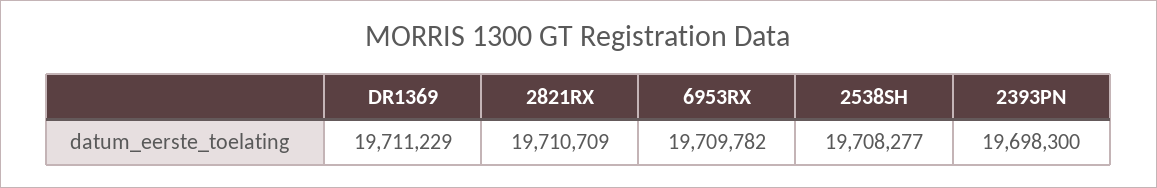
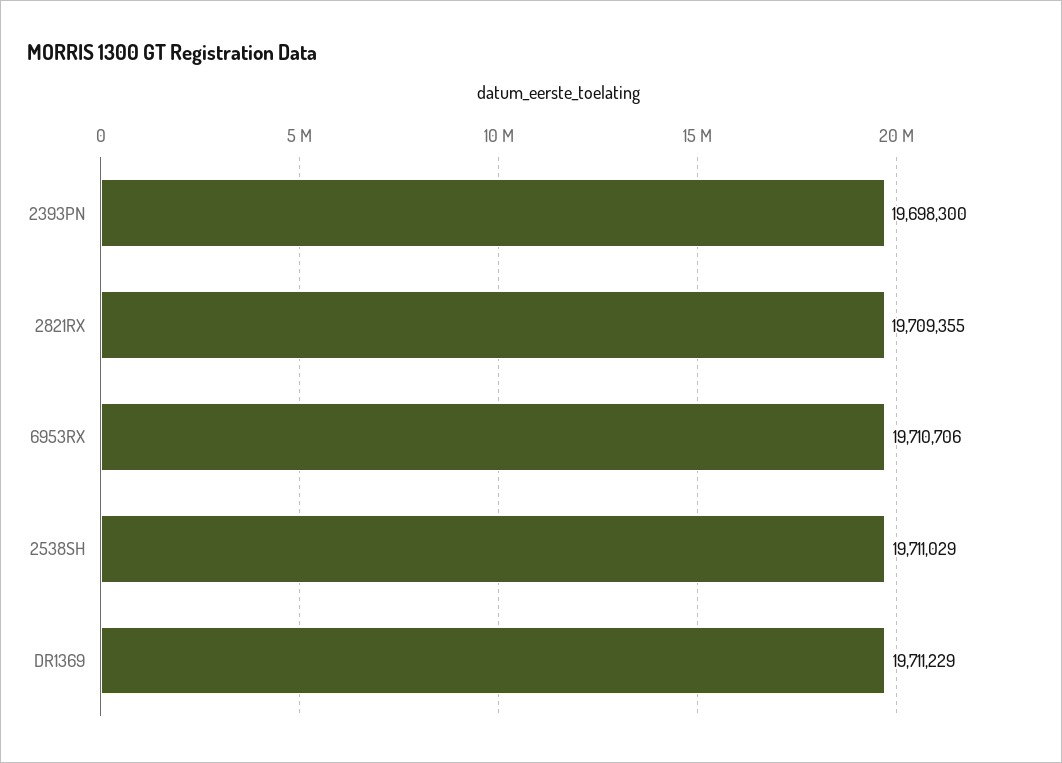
2821RX: 19710709 -> 19709355
6953RX: 19709782 -> 19710706
2538SH: 19708277 -> 19711029

